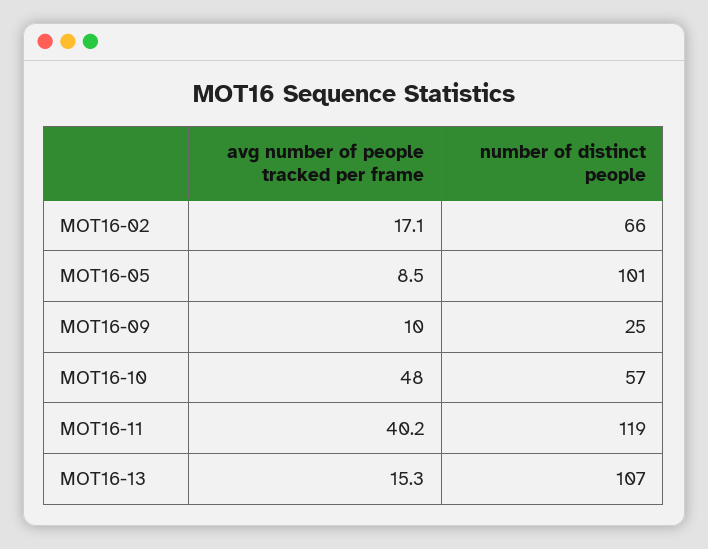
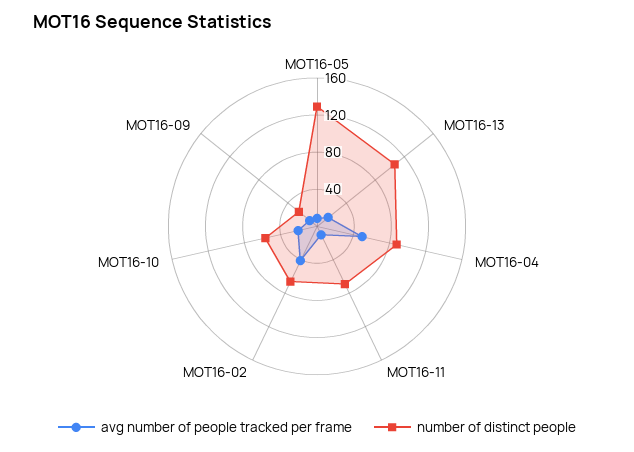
avg number of people tracked per frame, MOT16-02: 17.1 -> 40
number of distinct people, MOT16-05: 101 -> 130
avg number of people tracked per frame, MOT16-10: 48 -> 20
avg number of people tracked per frame, MOT16-11: 40.2 -> 10
number of distinct people, MOT16-11: 119 -> 70
avg number of people tracked per frame, MOT16-04: none -> 50
number of distinct people, MOT16-04: none -> 90

